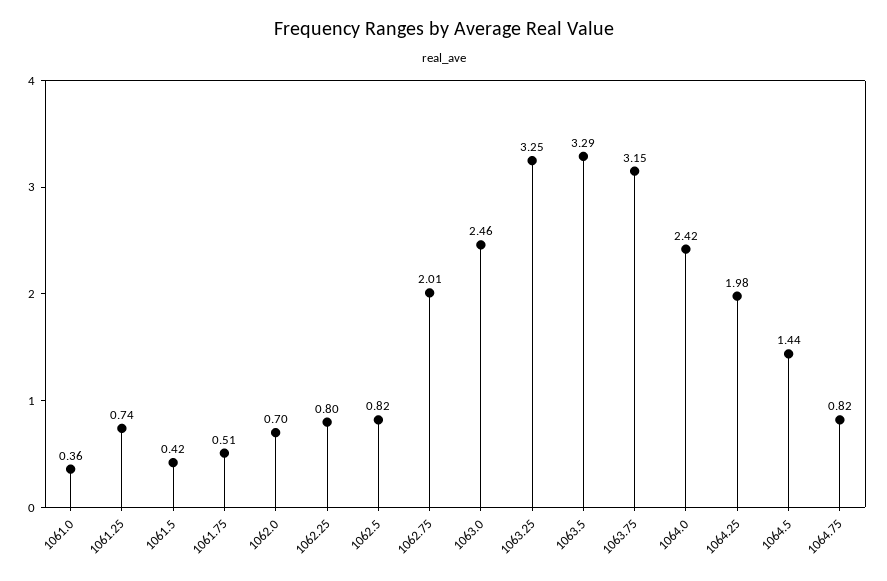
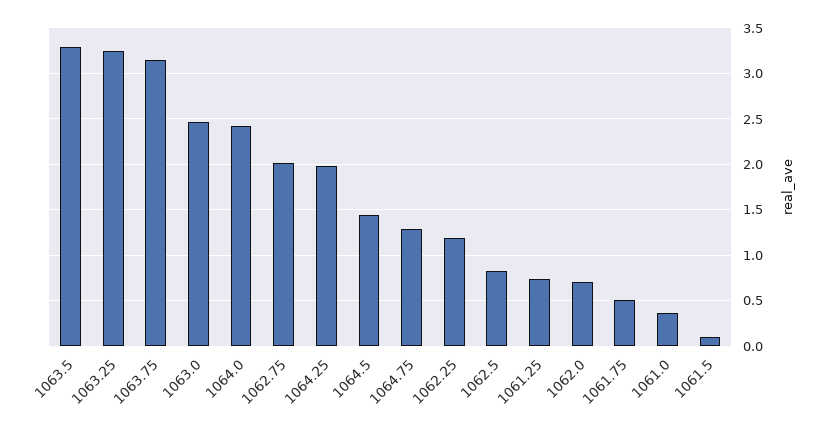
1061.5: 0.42 -> 0.1
1062.25: 0.8 -> 1.2
1064.75: 0.82 -> 1.3

